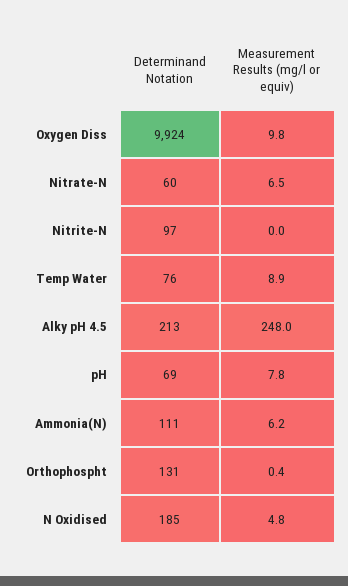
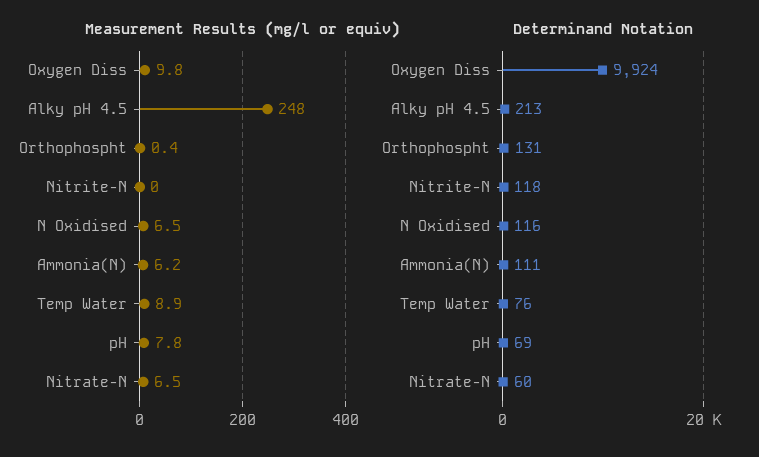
Determinand Notation, Nitrite-N: 97 -> 118
Determinand Notation, N Oxidised: 185 -> 116
Measurement Results (mg/l or equiv), N Oxidised: 4.8 -> 6.5

